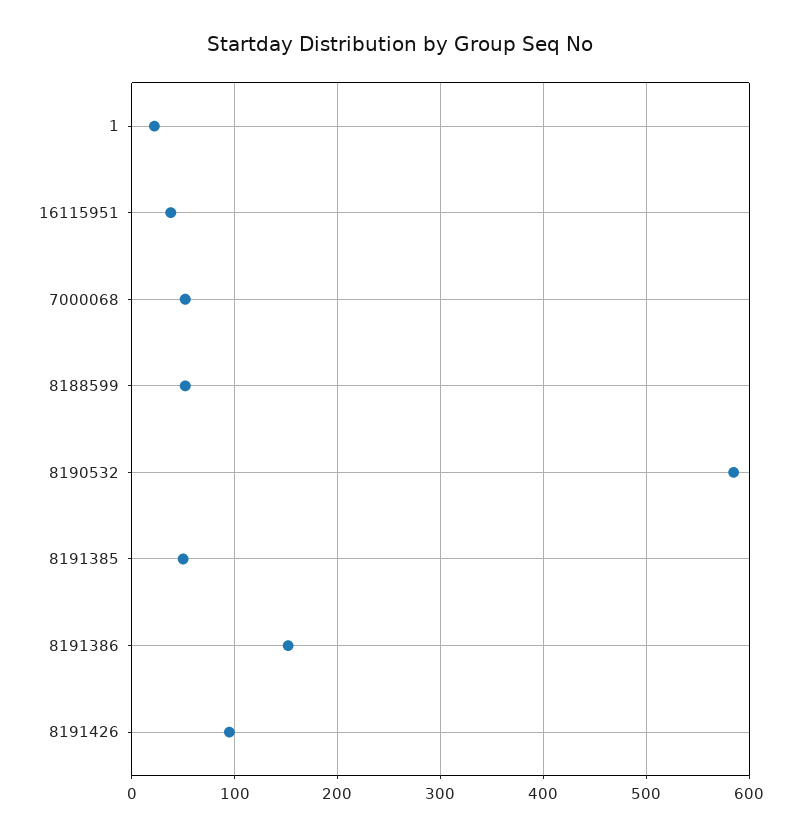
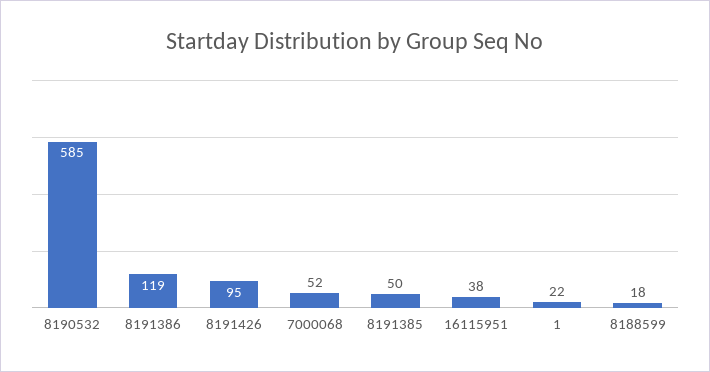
8188599: 50 -> 18
8191386: 150 -> 119

